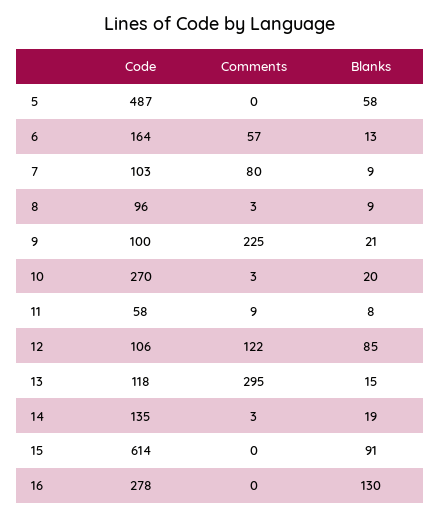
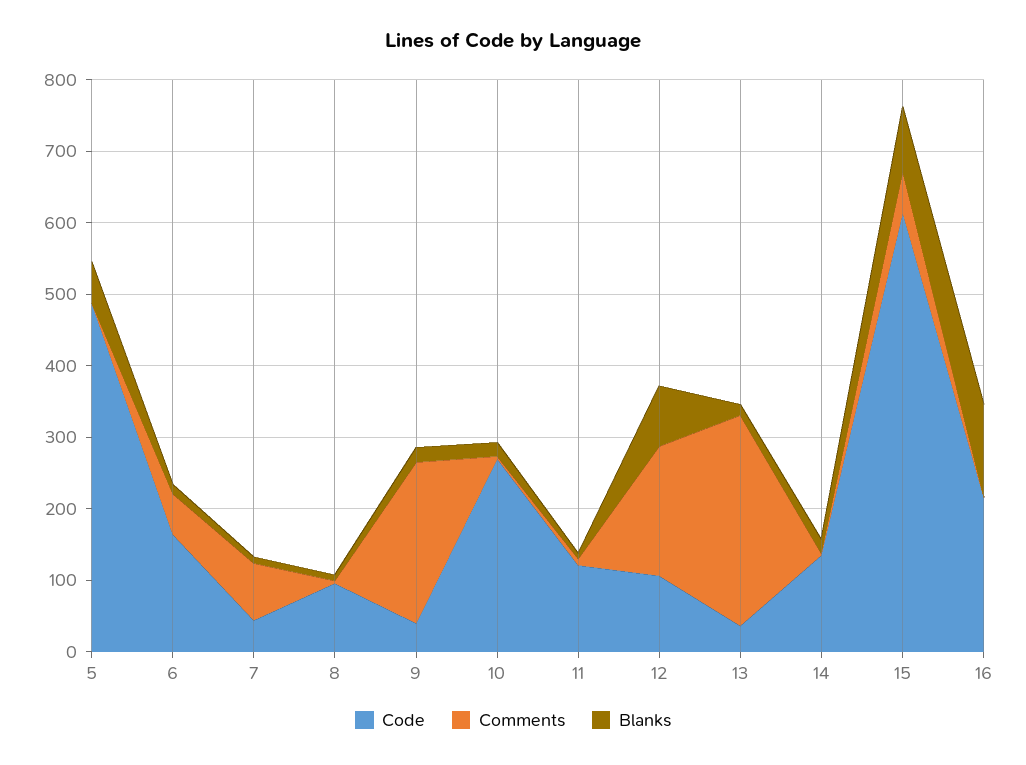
Code, 7: 103 -> 40
Code, 9: 100 -> 40
Code, 11: 58 -> 120
Comments, 12: 122 -> 180
Code, 13: 118 -> 40
Comments, 15: 0 -> 60
Code, 16: 278 -> 220

